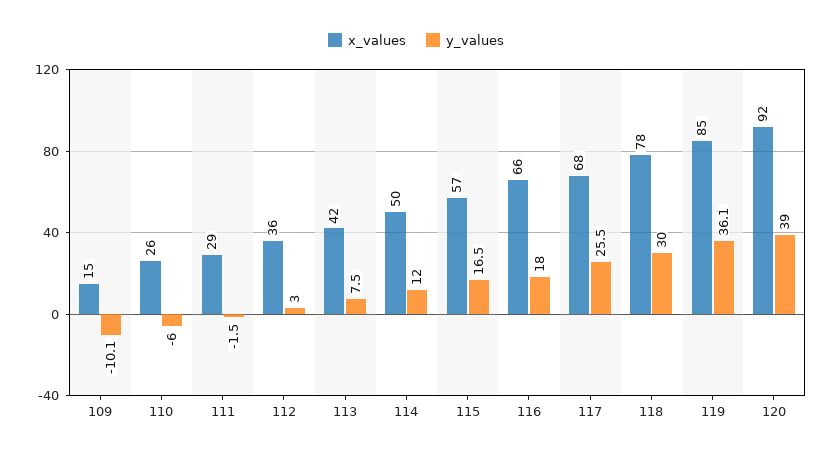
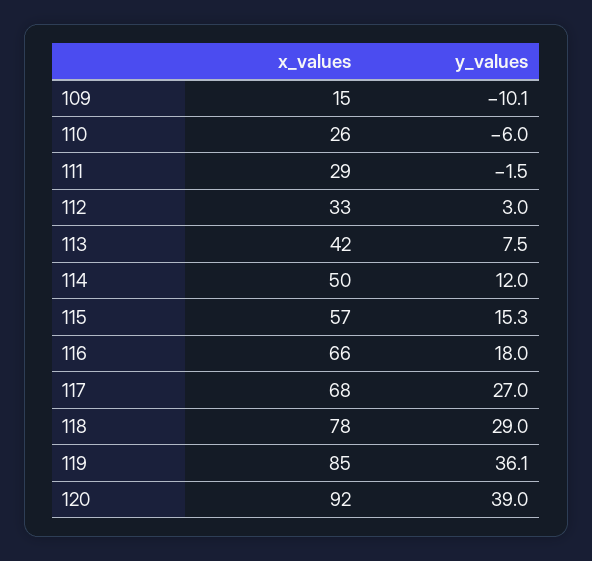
x_values, 112: 36 -> 33
y_values, 115: 16.5 -> 15.3
y_values, 117: 25.5 -> 27
y_values, 118: 30 -> 29

